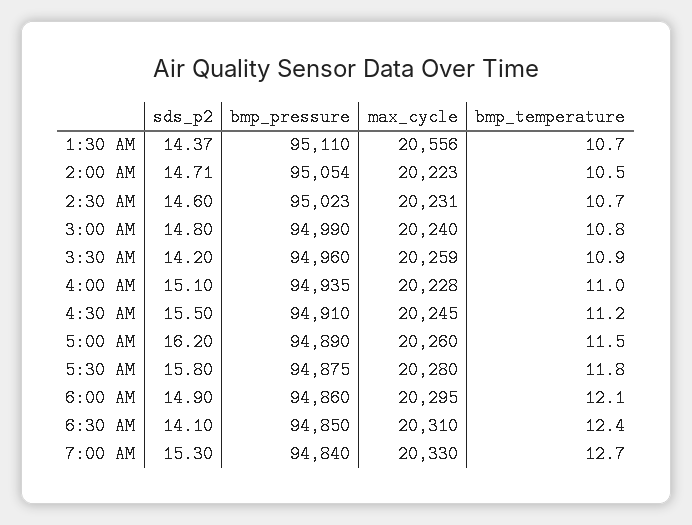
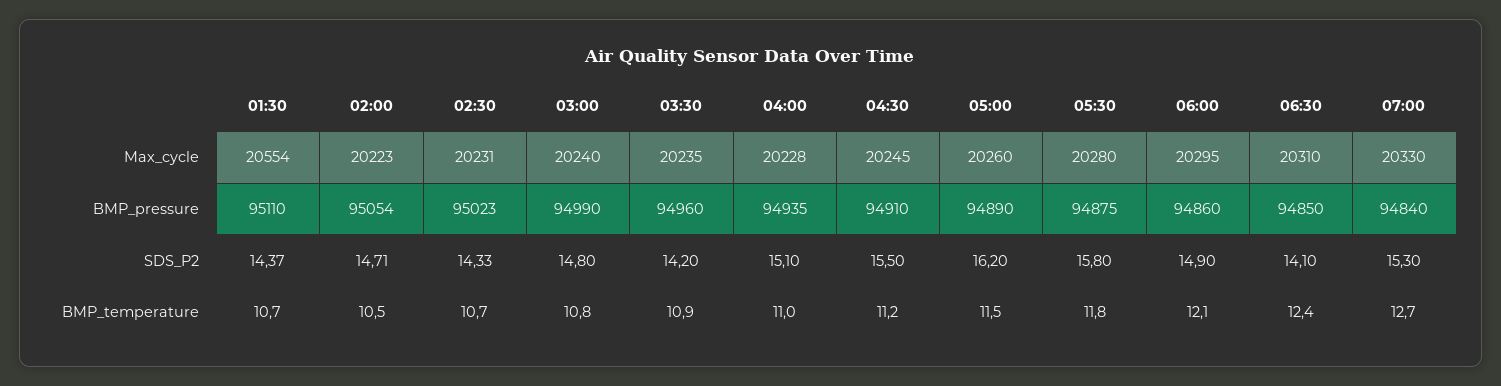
max_cycle, 1:30 AM: 20556 -> 20554
sds_p2, 2:30 AM: 14.6 -> 14.33
max_cycle, 3:30 AM: 20259 -> 20235

